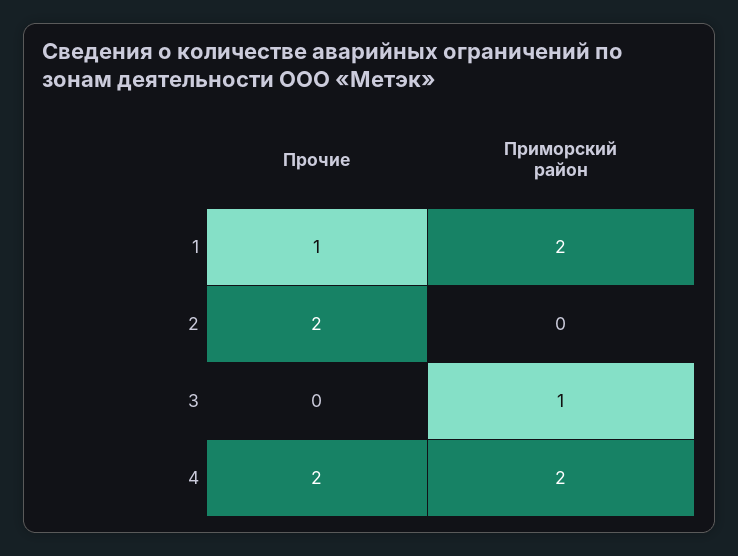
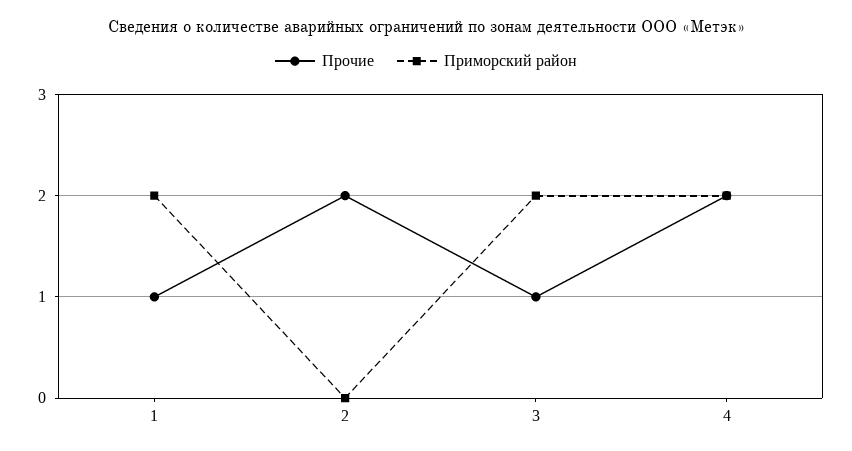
Прочие, 3: 0 -> 1
Приморский район, 3: 1 -> 2

